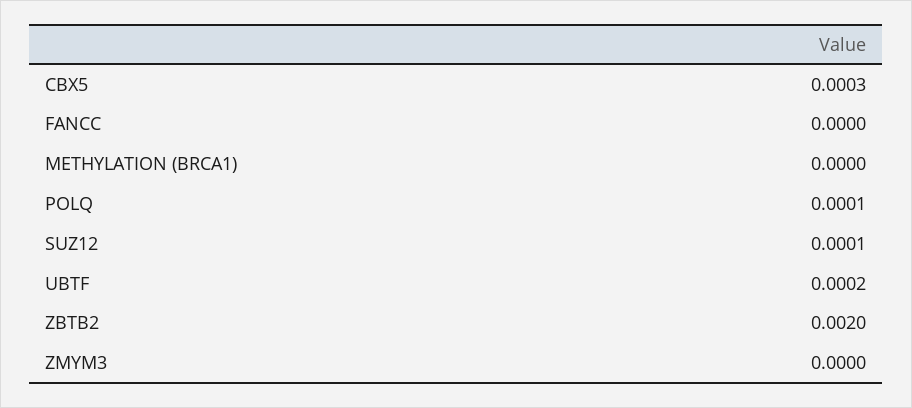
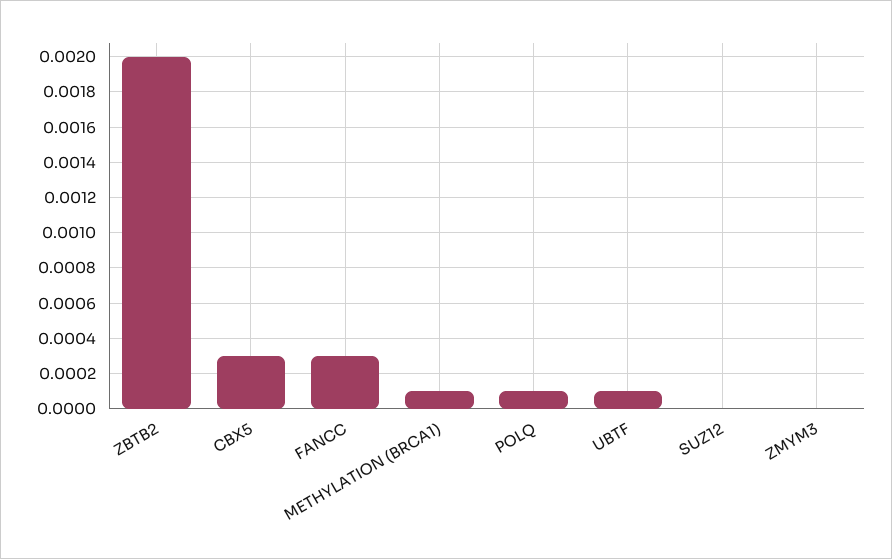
FANCC: 0 -> 0.0003
METHYLATION (BRCA1): 0 -> 0.0001
SUZ12: 0.0001 -> 0
UBTF: 0.0002 -> 0.0001

